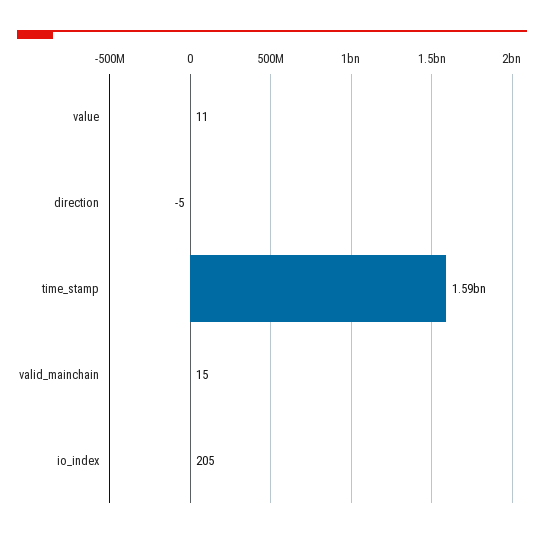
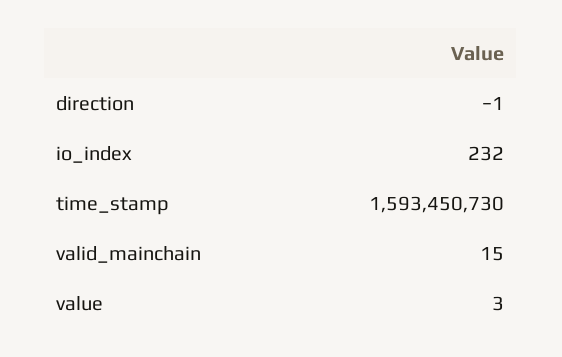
value: 11 -> 3
direction: -5 -> -1
io_index: 205 -> 232

